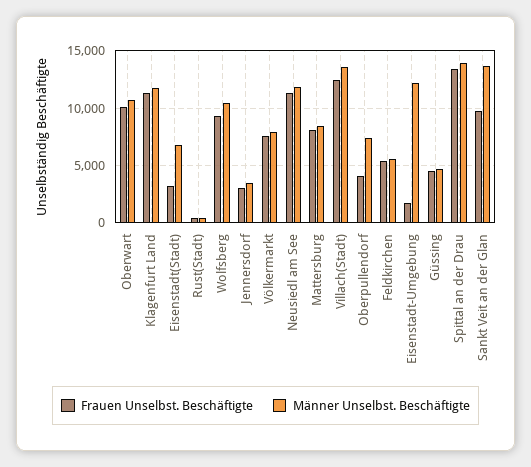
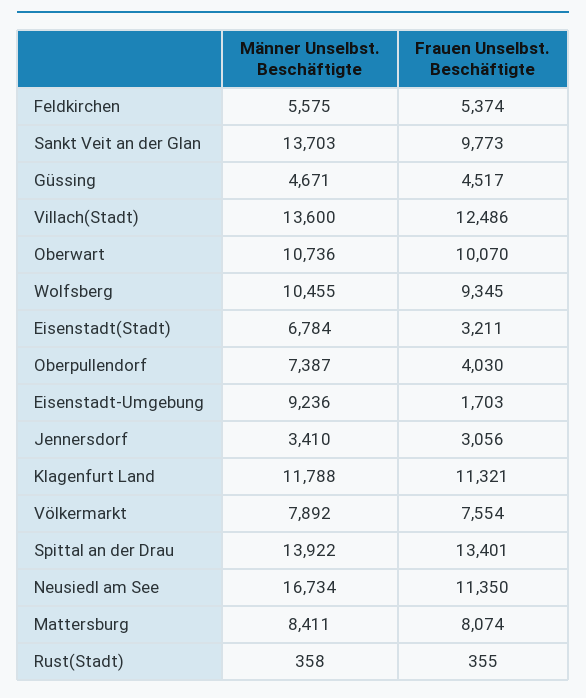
Männer Unselbst. Beschäftigte, Neusiedl am See: 12000 -> 16734
Männer Unselbst. Beschäftigte, Eisenstadt-Umgebung: 12000 -> 9236

